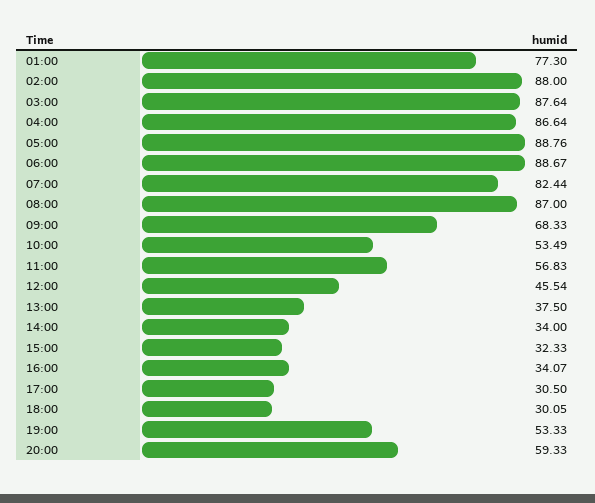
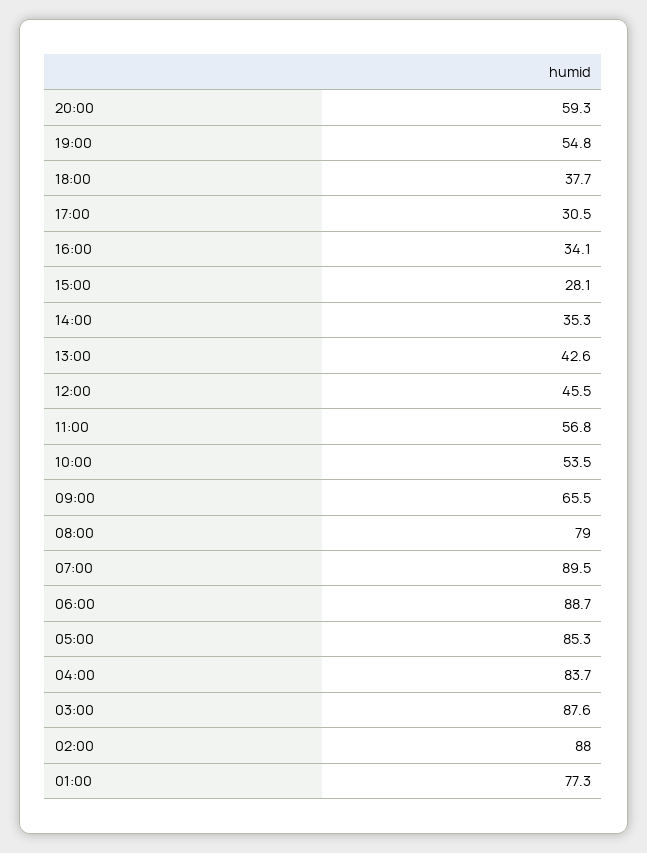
04:00: 86.64 -> 83.7
05:00: 88.76 -> 85.3
07:00: 82.44 -> 89.5
08:00: 87 -> 79
09:00: 68.33 -> 65.5
13:00: 37.5 -> 42.6
14:00: 34 -> 35.3
15:00: 32.33 -> 28.1
18:00: 30.05 -> 37.7
19:00: 53.33 -> 54.8

